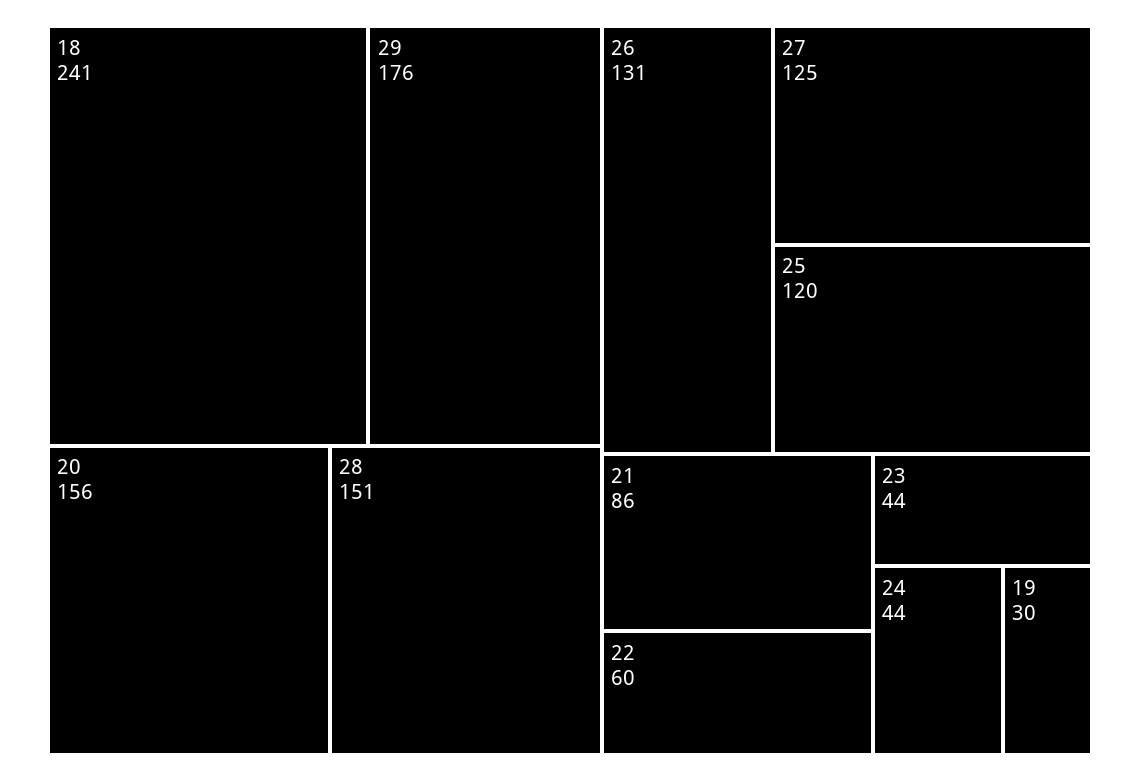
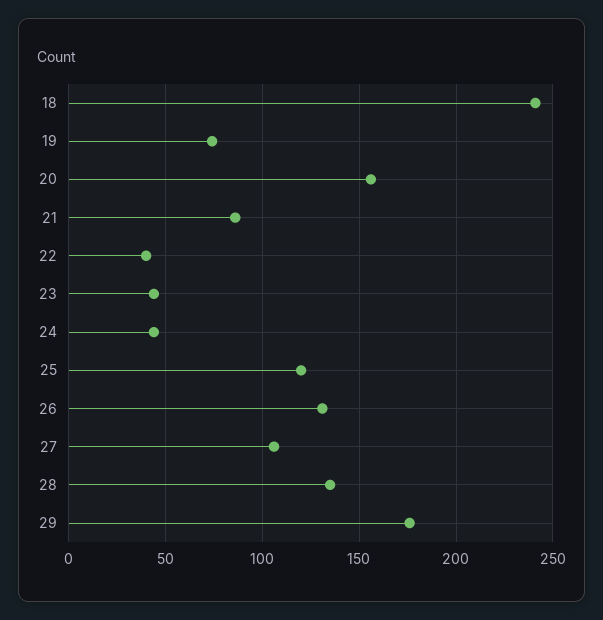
28: 151 -> 135
27: 125 -> 105
22: 60 -> 40
19: 30 -> 75

